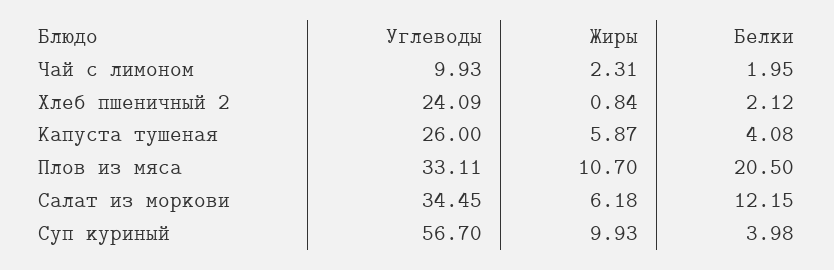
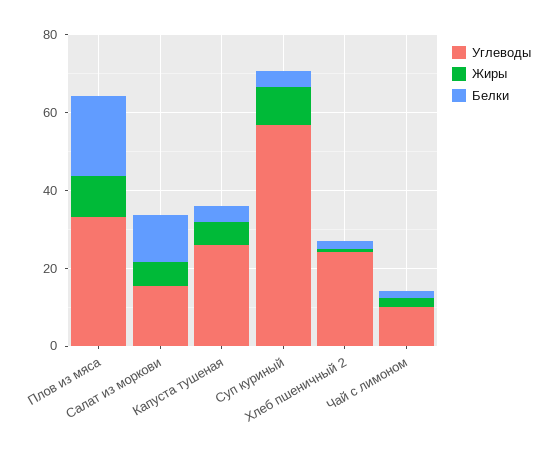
Углеводы, Салат из моркови: 34.45 -> 15

